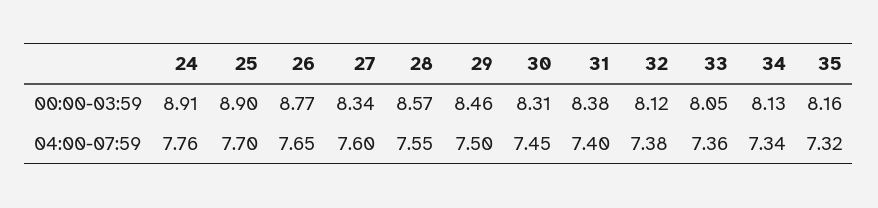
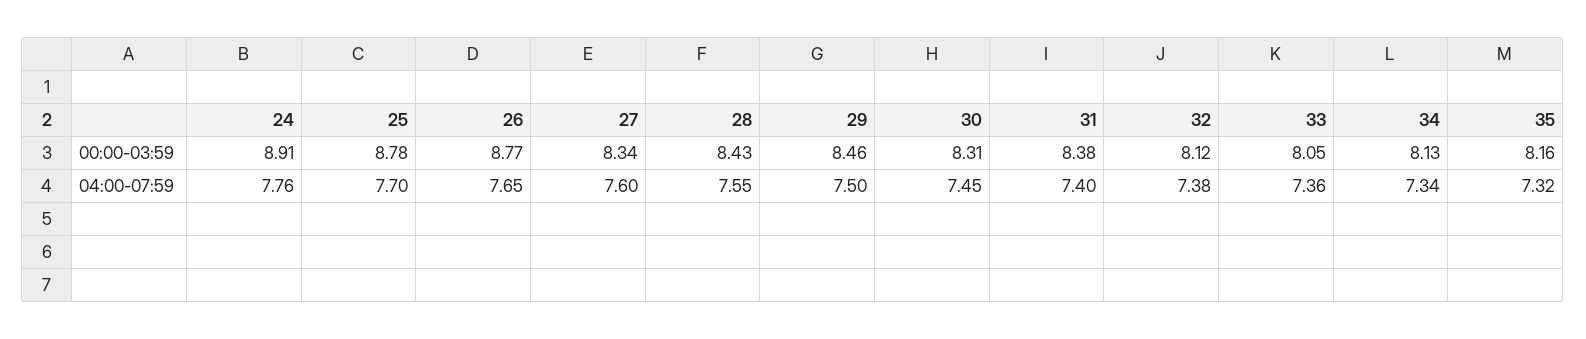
25, 00:00-03:59: 8.9 -> 8.78
28, 00:00-03:59: 8.57 -> 8.43

